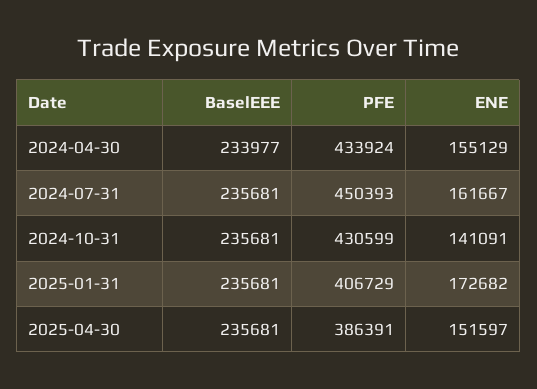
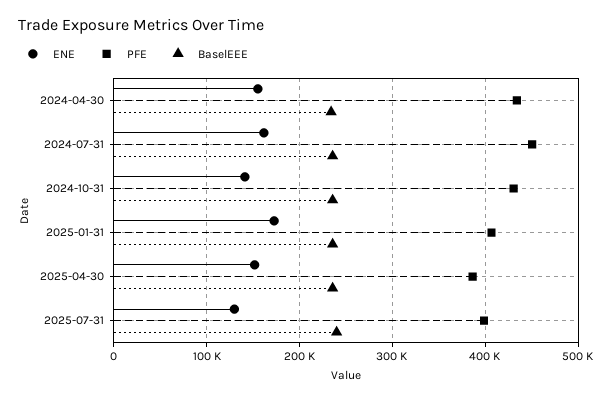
ENE, 2025-07-31: none -> 130000
PFE, 2025-07-31: none -> 400000
BaselEEE, 2025-07-31: none -> 240000

